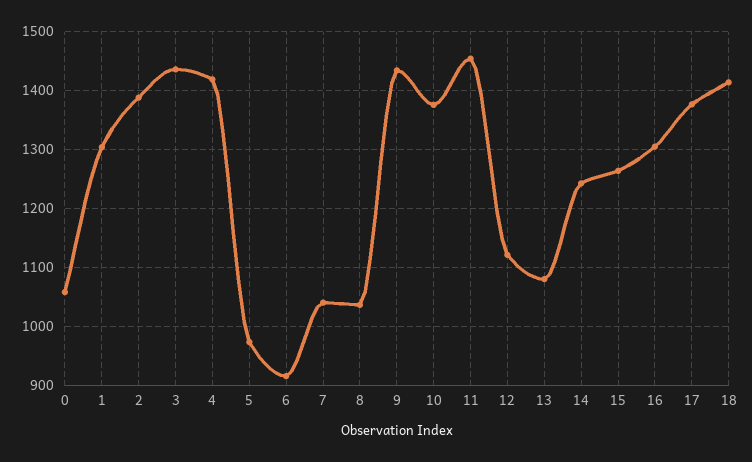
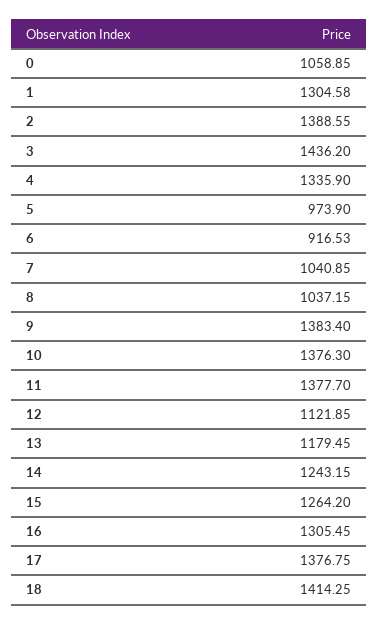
4: 1420 -> 1335.9
9: 1440 -> 1383.4
11: 1460 -> 1377.7
13: 1080 -> 1179.45

